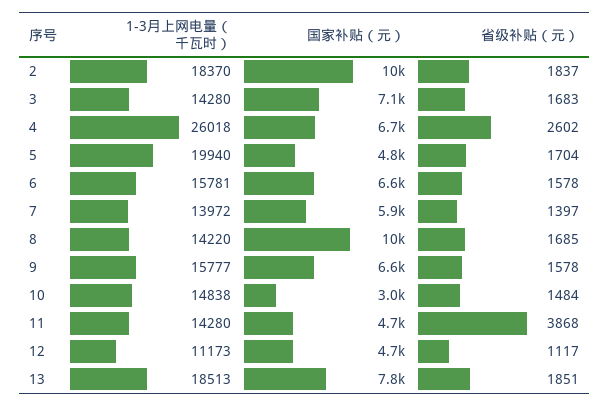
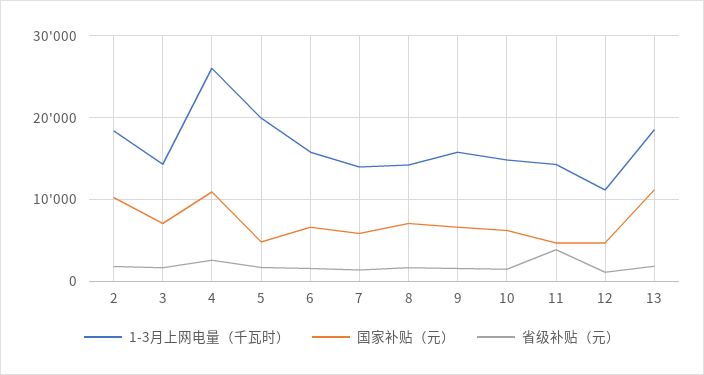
国家补贴（元）, 4: 6700 -> 11000
国家补贴（元）, 8: 10000 -> 7000
国家补贴（元）, 10: 3000 -> 6000
国家补贴（元）, 13: 7800 -> 11000

